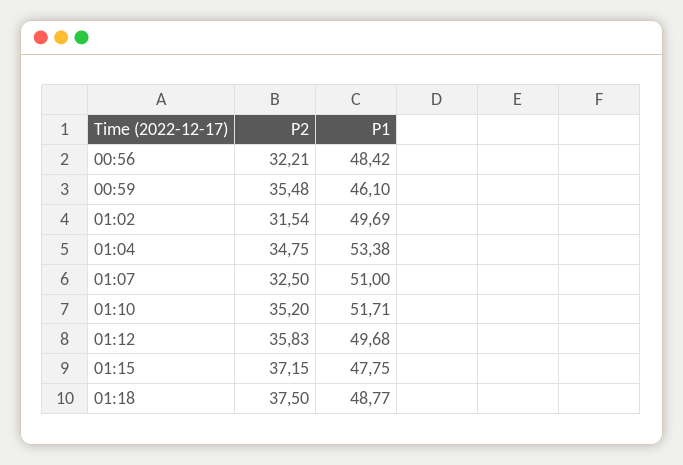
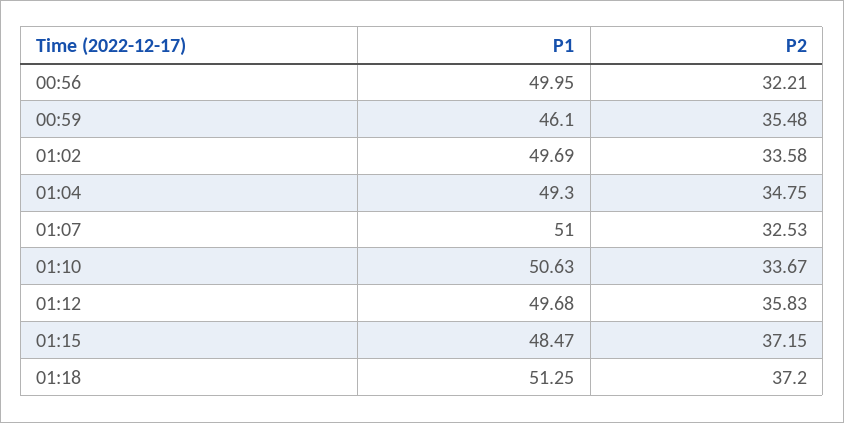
P1, 00:56: 48.42 -> 49.95
P2, 01:02: 31.54 -> 33.58
P1, 01:04: 53.38 -> 49.3
P2, 01:07: 32.5 -> 32.53
P2, 01:10: 35.2 -> 33.67
P1, 01:10: 51.71 -> 50.63
P1, 01:15: 47.75 -> 48.47
P2, 01:18: 37.5 -> 37.2
P1, 01:18: 48.77 -> 51.25

